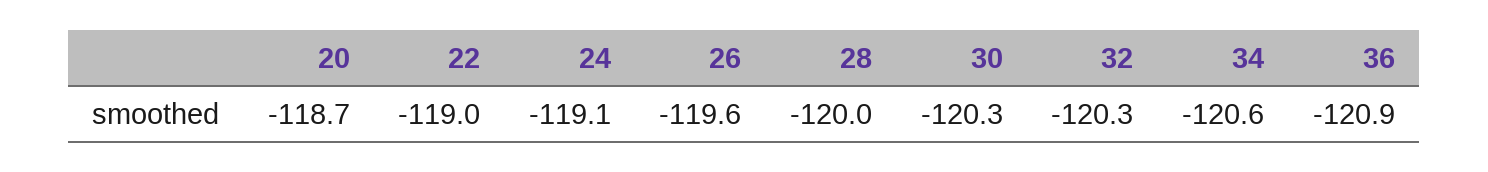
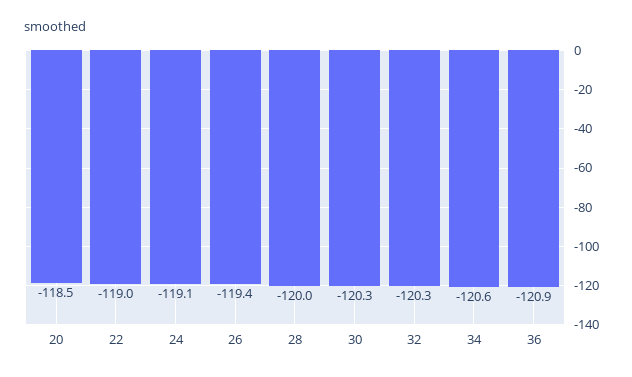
20: -118.7 -> -118.5
26: -119.6 -> -119.4

